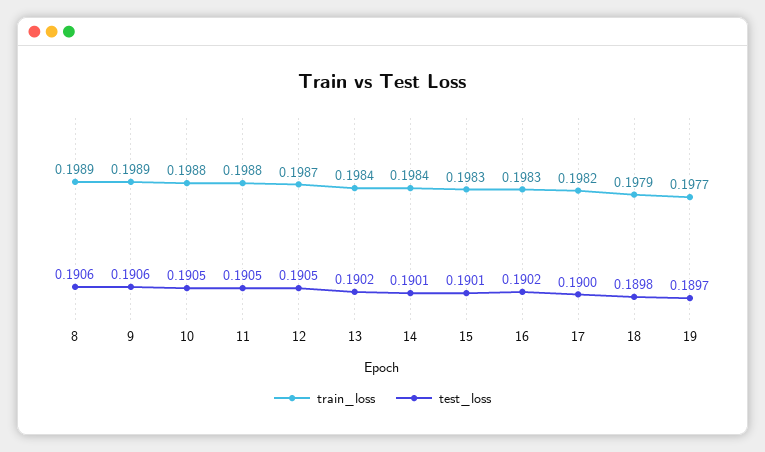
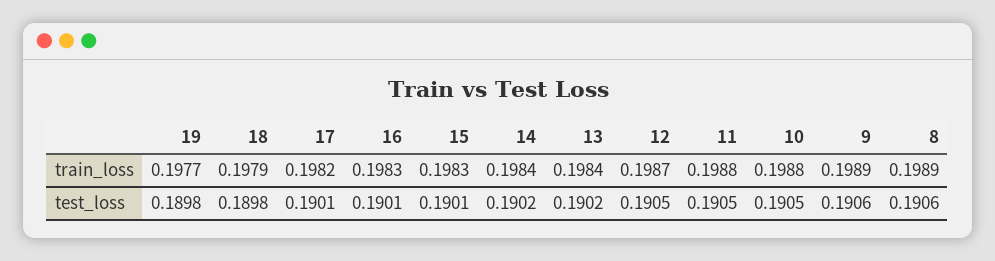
test_loss, 14: 0.1901 -> 0.1902
test_loss, 16: 0.1902 -> 0.1901
test_loss, 17: 0.19 -> 0.1901
test_loss, 19: 0.1897 -> 0.1898

